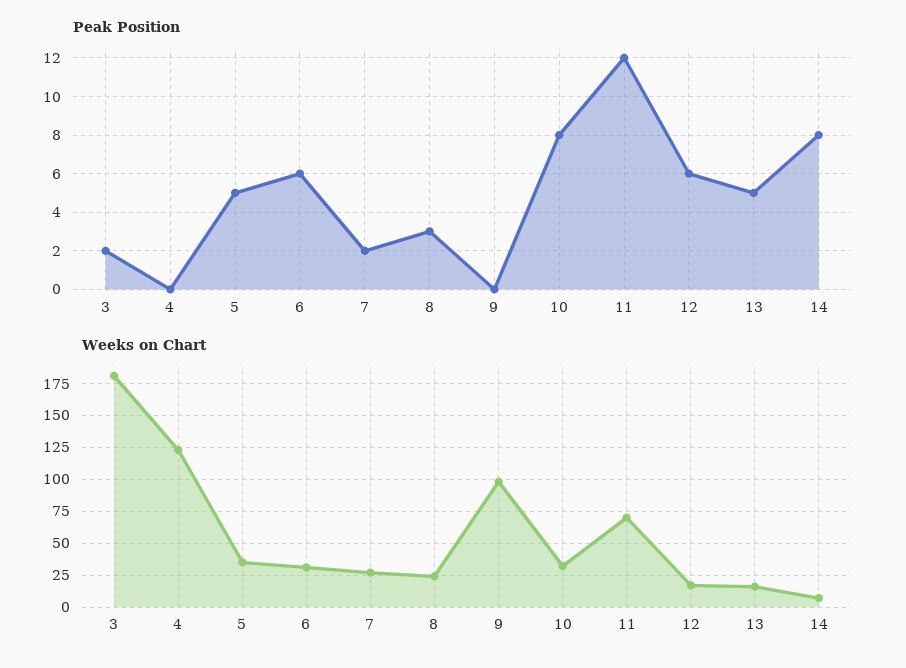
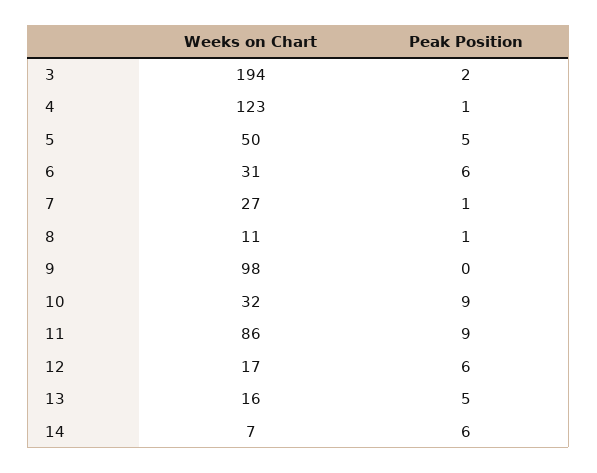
Peak Position, 4: 0 -> 1
Peak Position, 7: 2 -> 1
Peak Position, 8: 3 -> 1
Peak Position, 10: 8 -> 9
Peak Position, 11: 12 -> 9
Peak Position, 14: 8 -> 6
Weeks on Chart, 3: 180 -> 194
Weeks on Chart, 5: 35 -> 50
Weeks on Chart, 8: 25 -> 11
Weeks on Chart, 11: 70 -> 86

